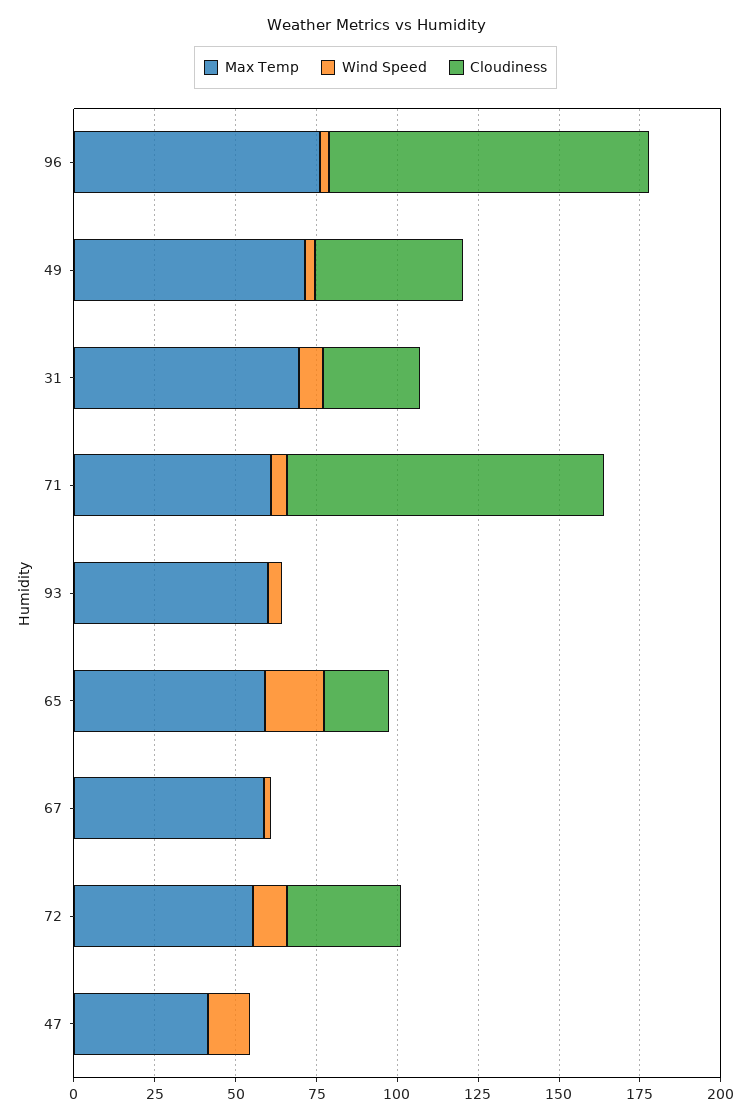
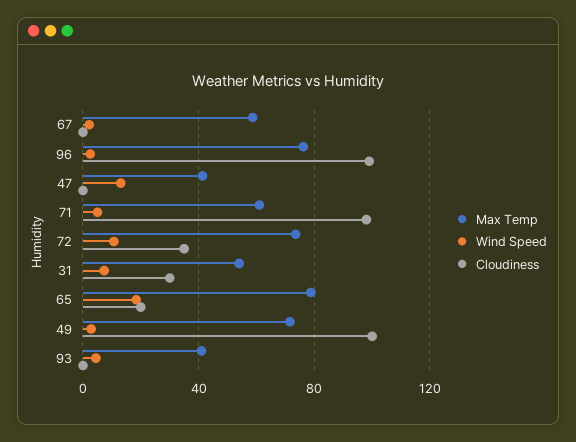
Cloudiness, 49: 45 -> 100
Max Temp, 31: 70 -> 55
Max Temp, 93: 60 -> 40
Max Temp, 65: 60 -> 80
Max Temp, 72: 55 -> 75

